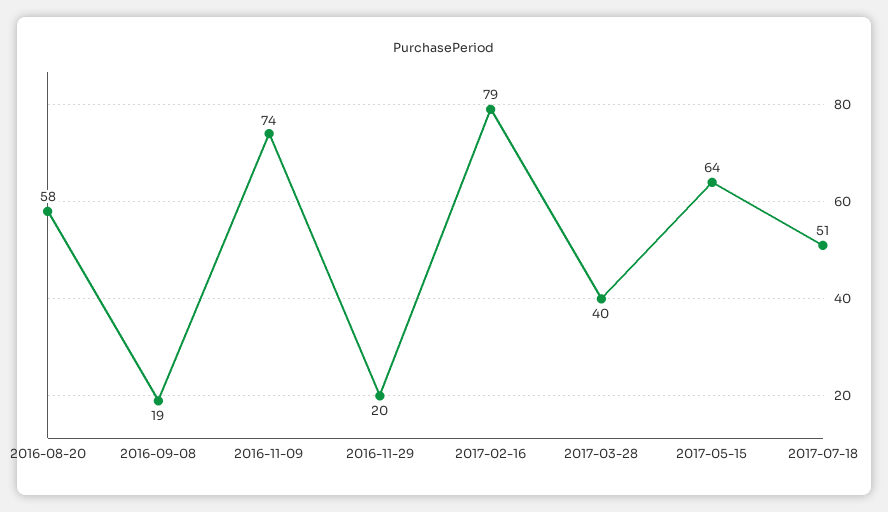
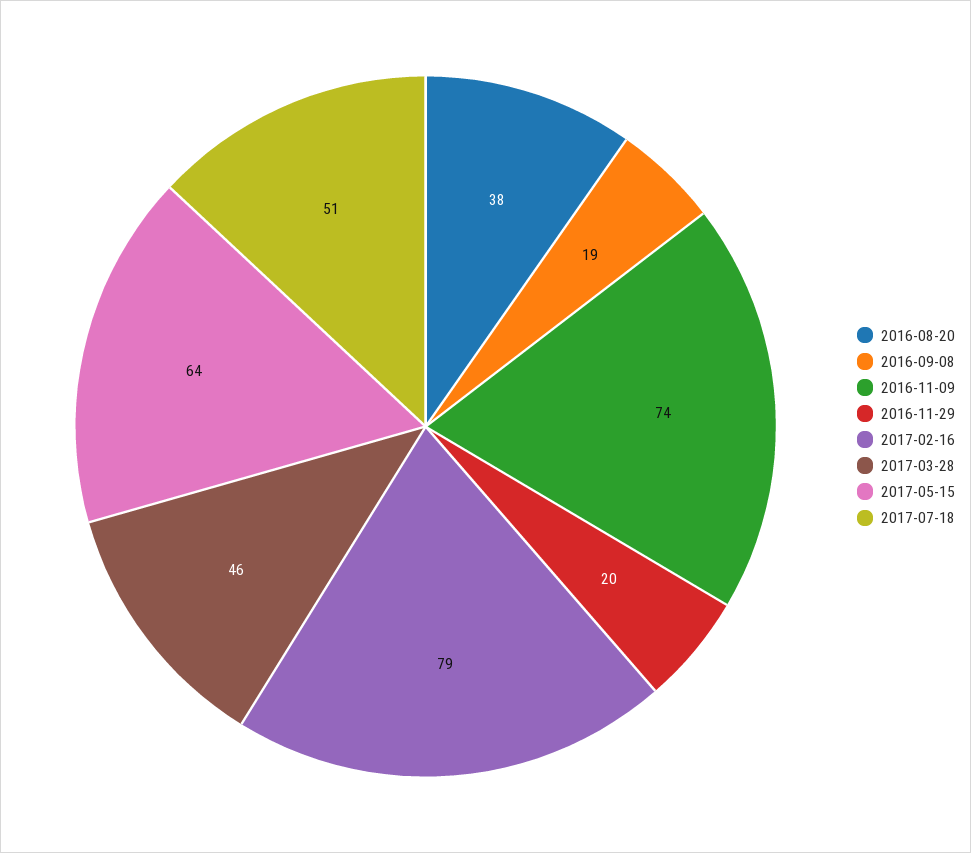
2016-08-20: 58 -> 38
2017-03-28: 40 -> 46

